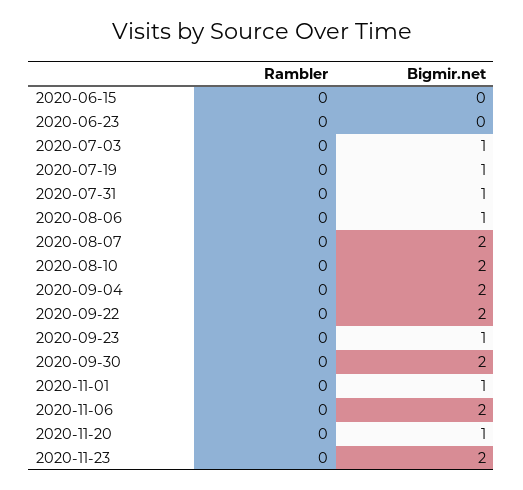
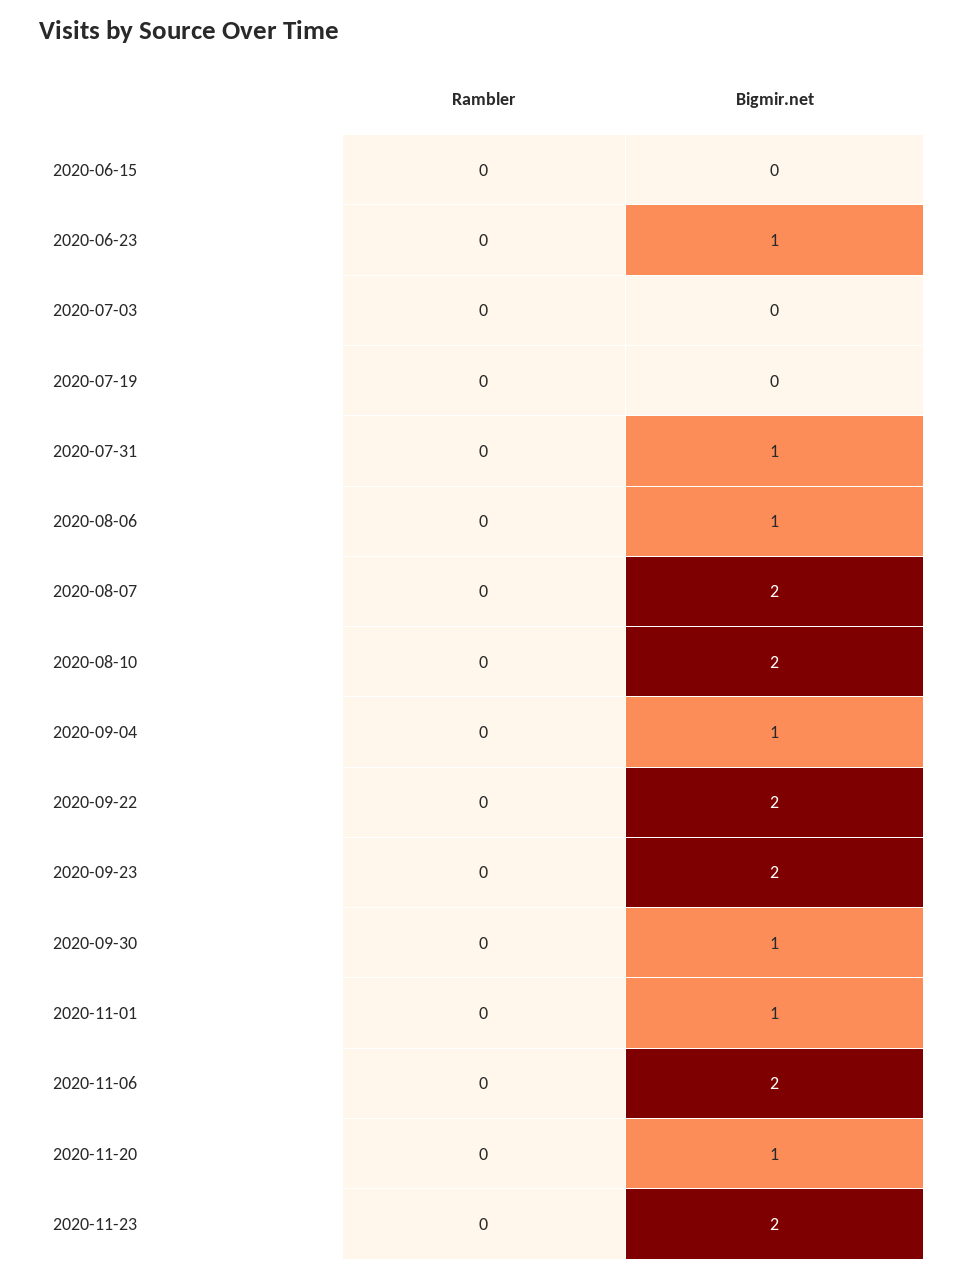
Bigmir.net, 2020-06-23: 0 -> 1
Bigmir.net, 2020-07-03: 1 -> 0
Bigmir.net, 2020-07-19: 1 -> 0
Bigmir.net, 2020-09-04: 2 -> 1
Bigmir.net, 2020-09-23: 1 -> 2
Bigmir.net, 2020-09-30: 2 -> 1

